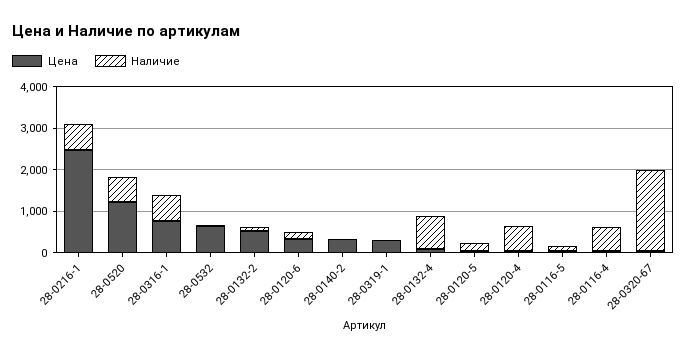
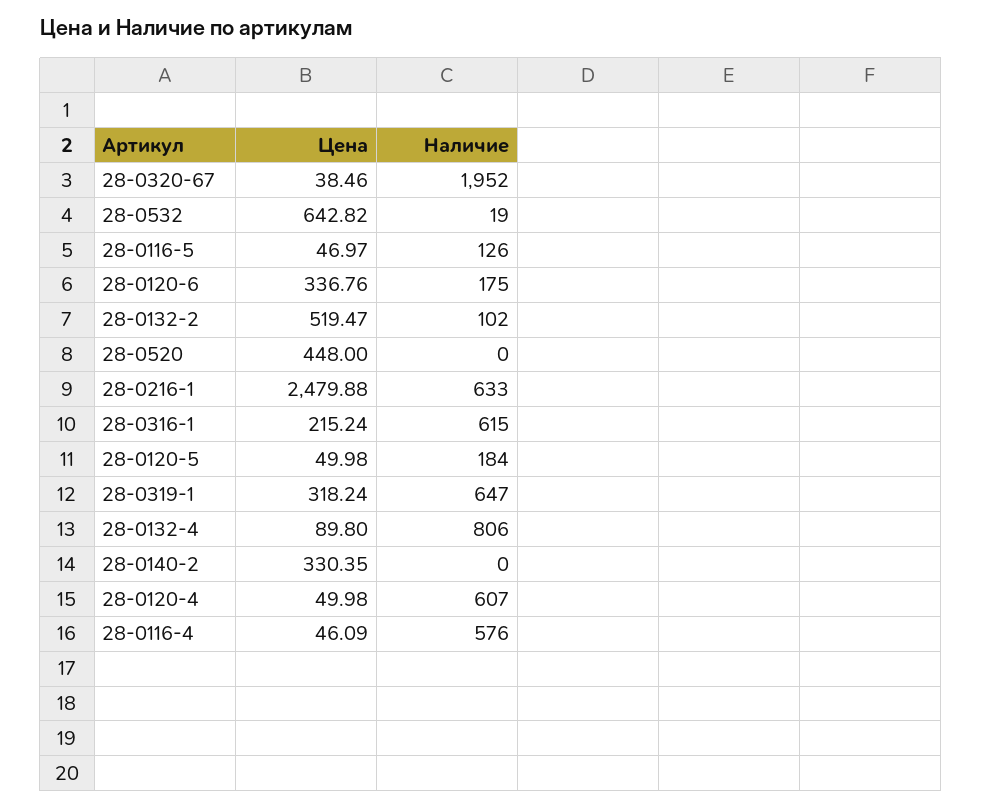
Цена, 28-0520: 1200 -> 448
Наличие, 28-0520: 600 -> 0
Цена, 28-0316-1: 800 -> 215.24
Наличие, 28-0319-1: 0 -> 647

